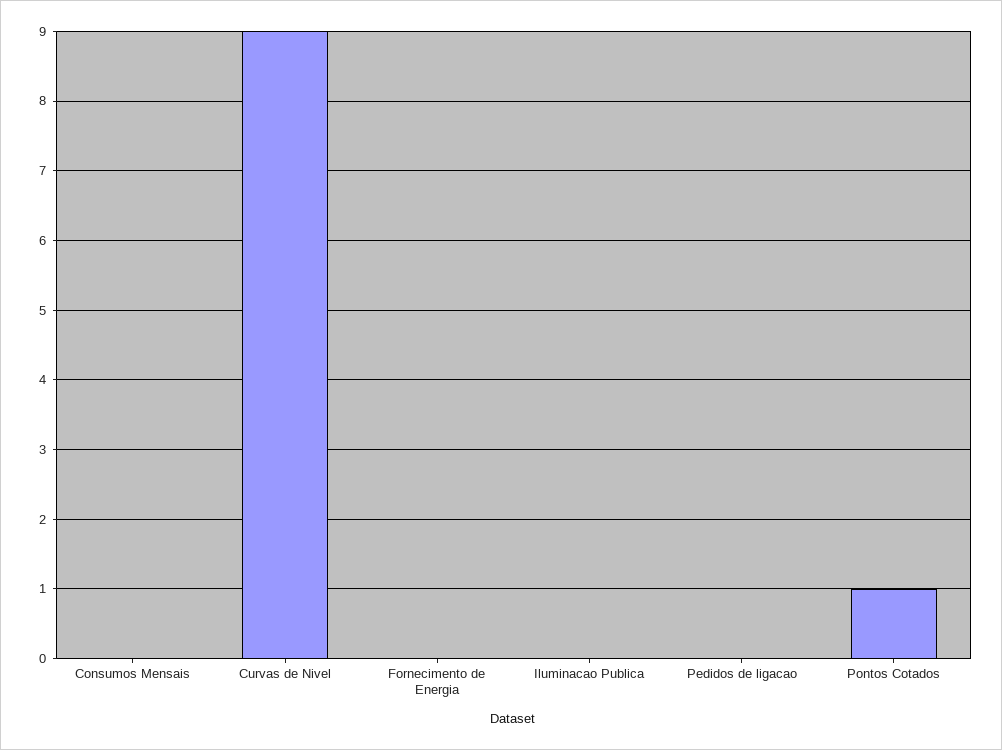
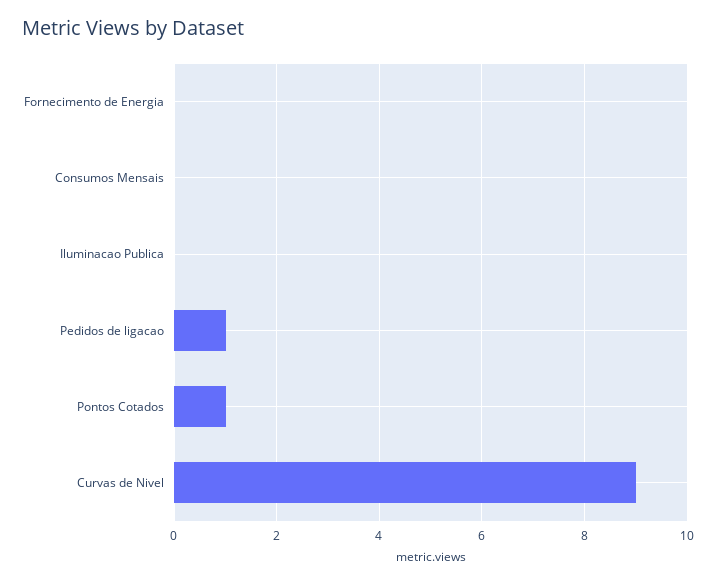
Pedidos de ligacao: 0 -> 1

